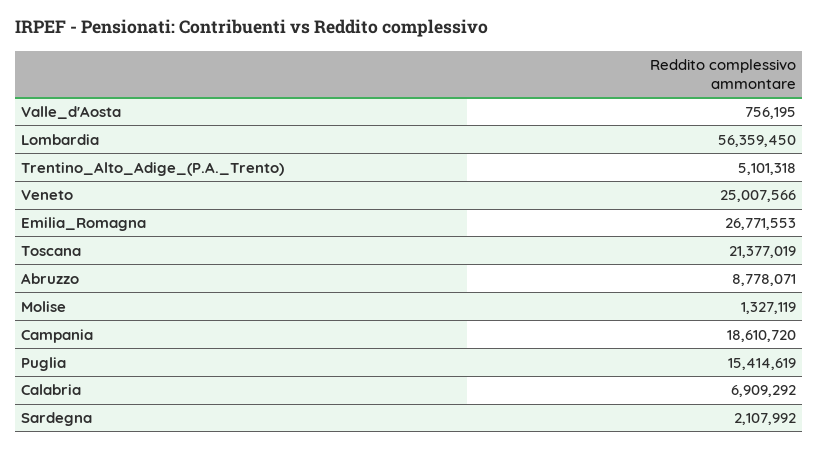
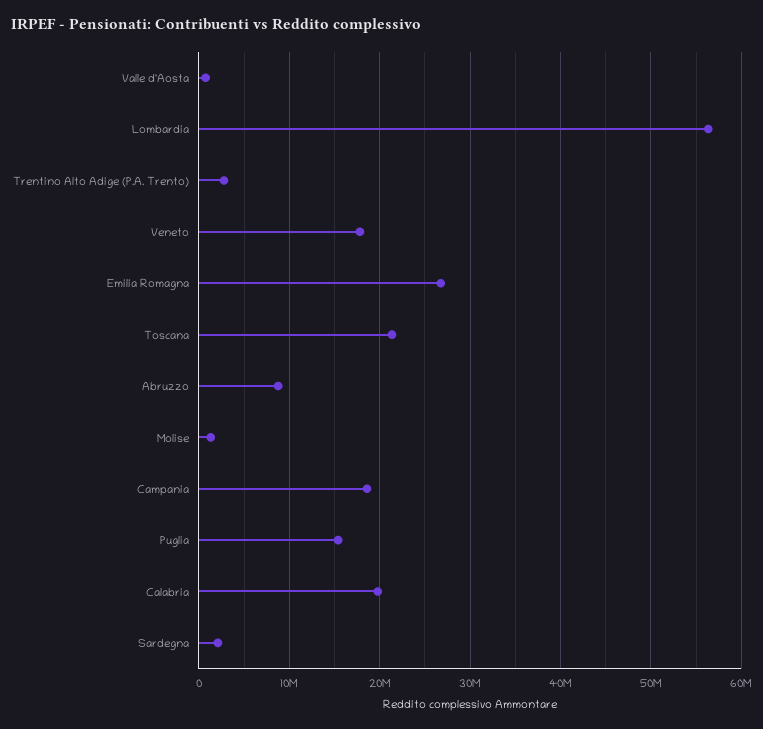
Trentino_Alto_Adige_(P.A._Trento): 5101318 -> 3000000
Veneto: 25007566 -> 18000000
Calabria: 6909292 -> 20000000

